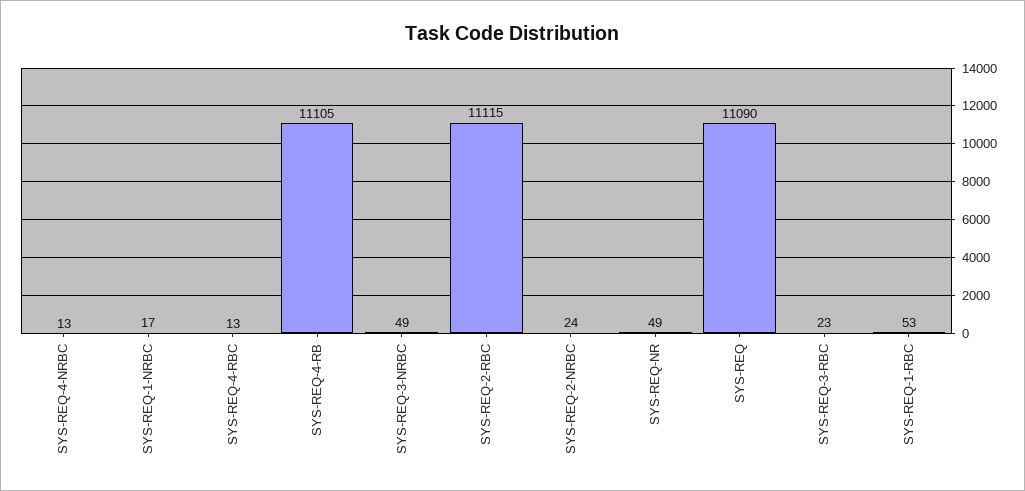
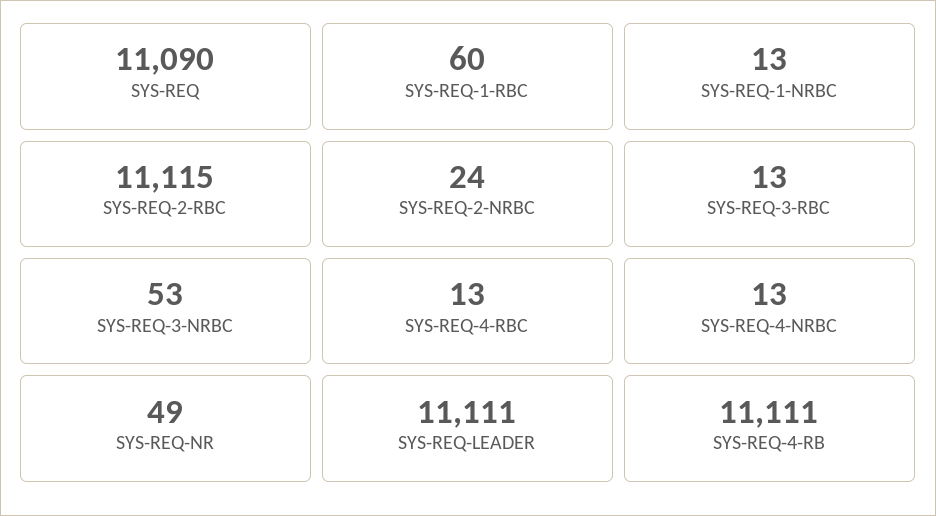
SYS-REQ-1-NRBC: 17 -> 13
SYS-REQ-4-RB: 11105 -> 11111
SYS-REQ-3-NRBC: 49 -> 53
SYS-REQ-3-RBC: 23 -> 13
SYS-REQ-1-RBC: 53 -> 60
SYS-REQ-LEADER: none -> 11111

